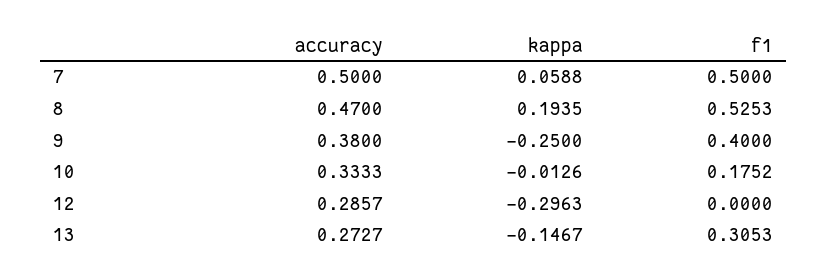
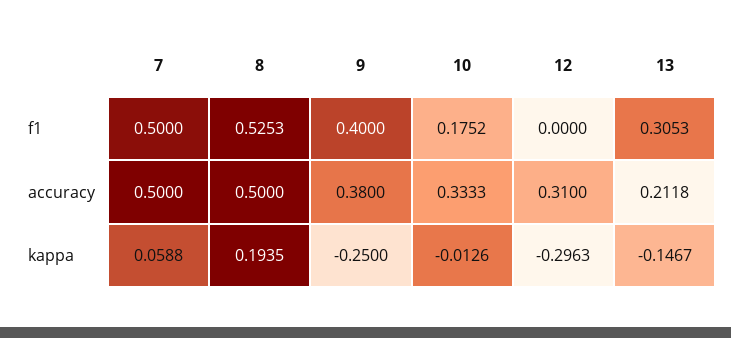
accuracy, 8: 0.47 -> 0.5
accuracy, 12: 0.2857 -> 0.31
accuracy, 13: 0.2727 -> 0.2118

